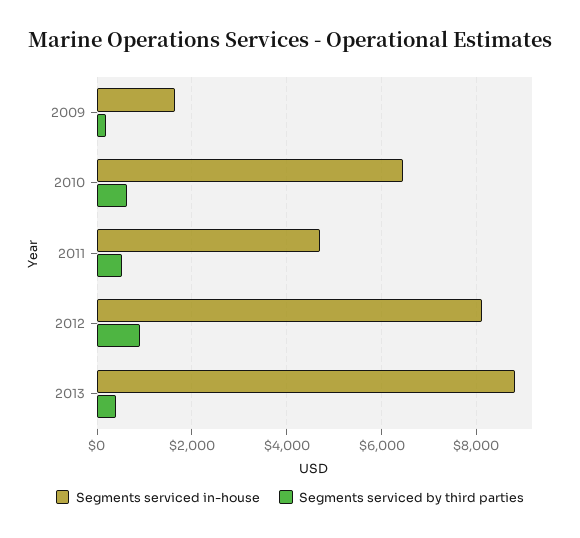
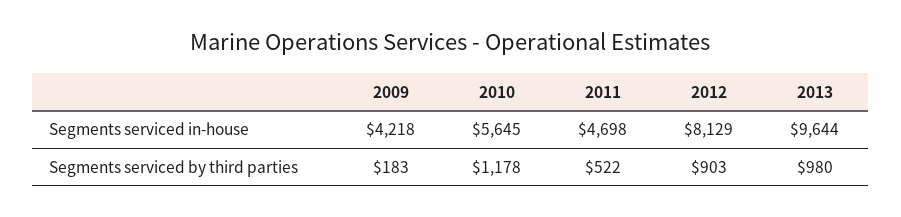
Segments serviced in-house, 2009: 1600 -> 4218
Segments serviced in-house, 2010: 6400 -> 5645
Segments serviced by third parties, 2010: 600 -> 1178
Segments serviced in-house, 2013: 8800 -> 9644
Segments serviced by third parties, 2013: 400 -> 980

